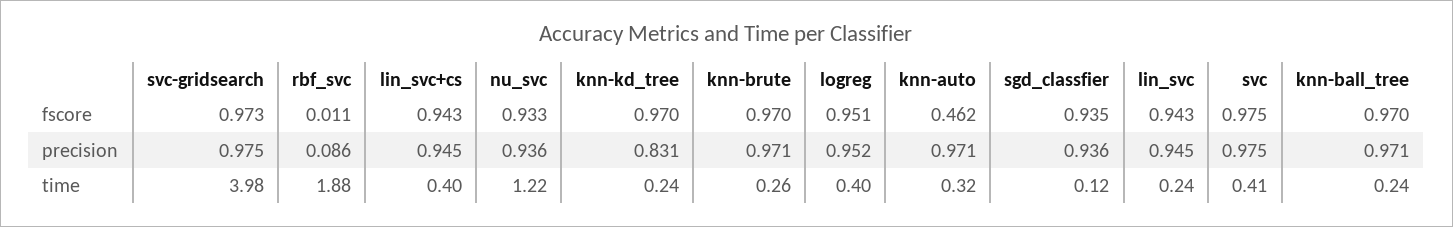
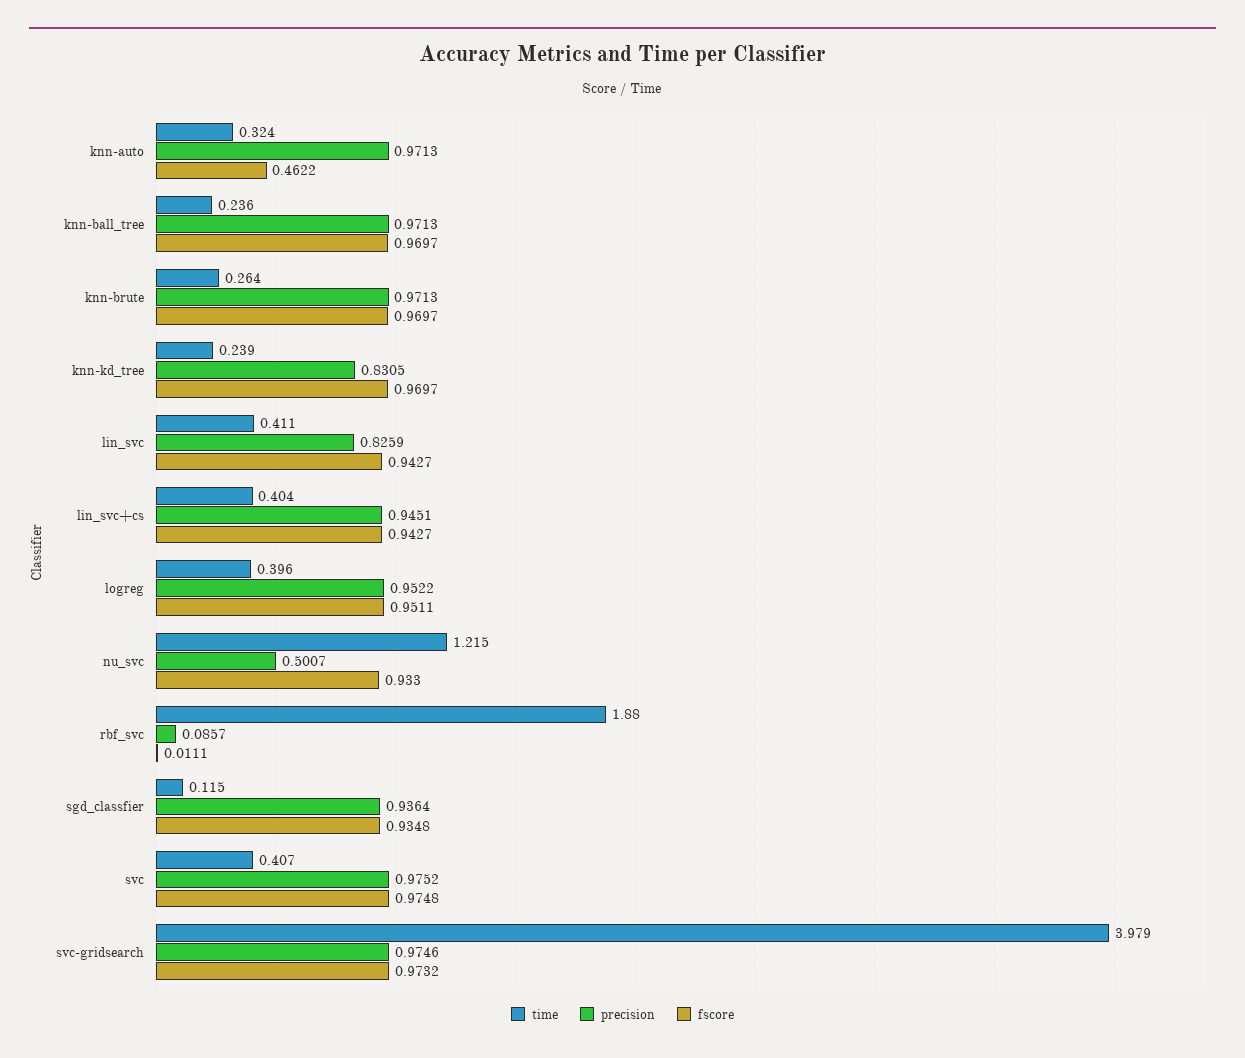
precision, nu_svc: 0.936 -> 0.5007
precision, lin_svc: 0.945 -> 0.8259
time, lin_svc: 0.24 -> 0.411

